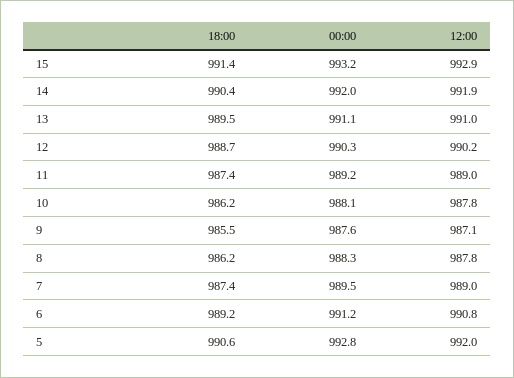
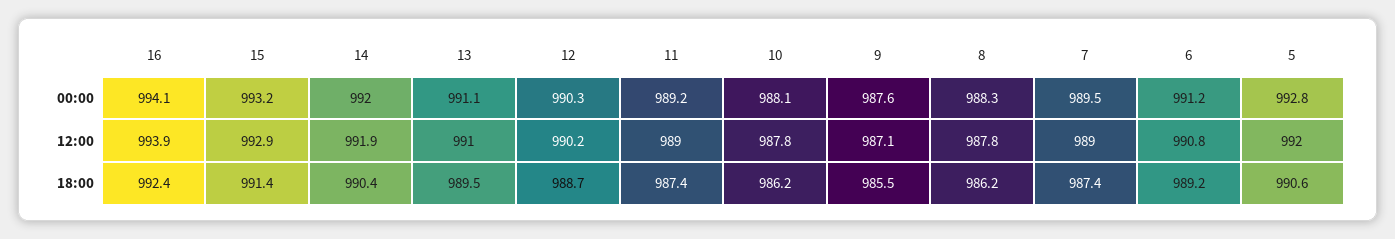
00:00, 16: none -> 994.1
12:00, 16: none -> 993.9
18:00, 16: none -> 992.4

